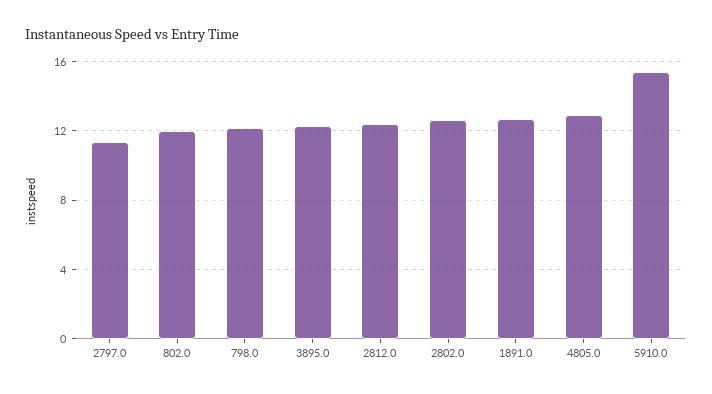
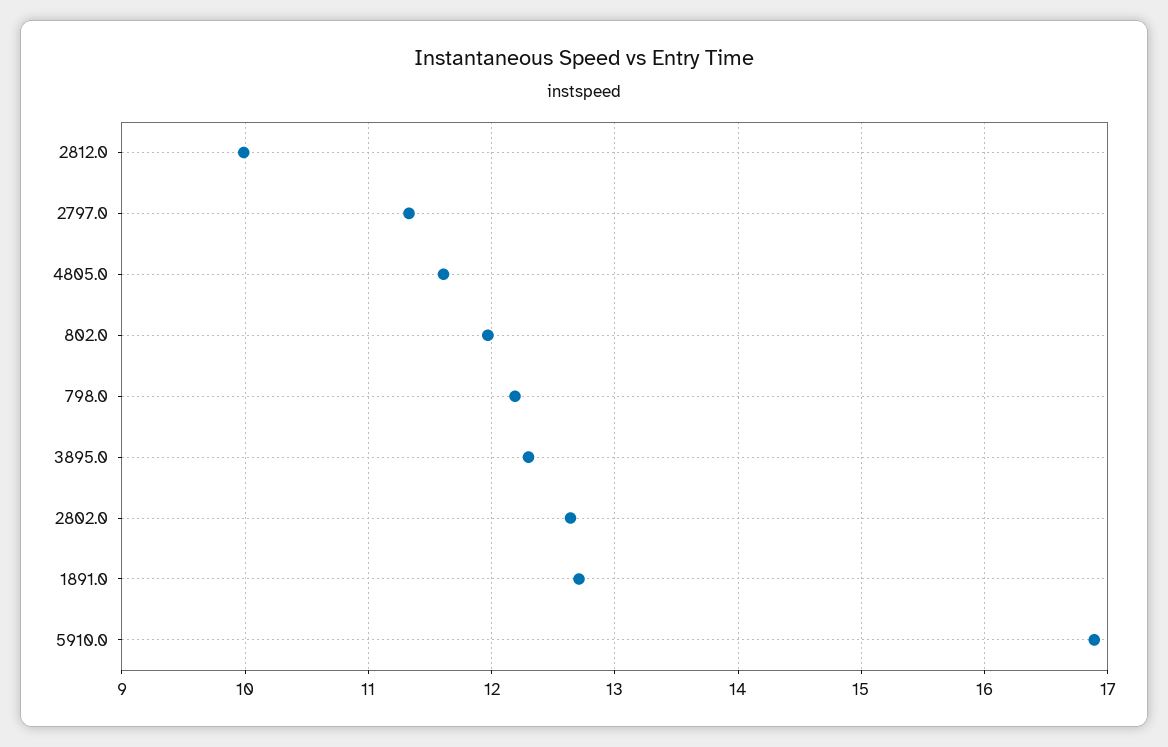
2812.0: 12.5 -> 10
4805.0: 13 -> 11.6
5910.0: 15.5 -> 16.9

